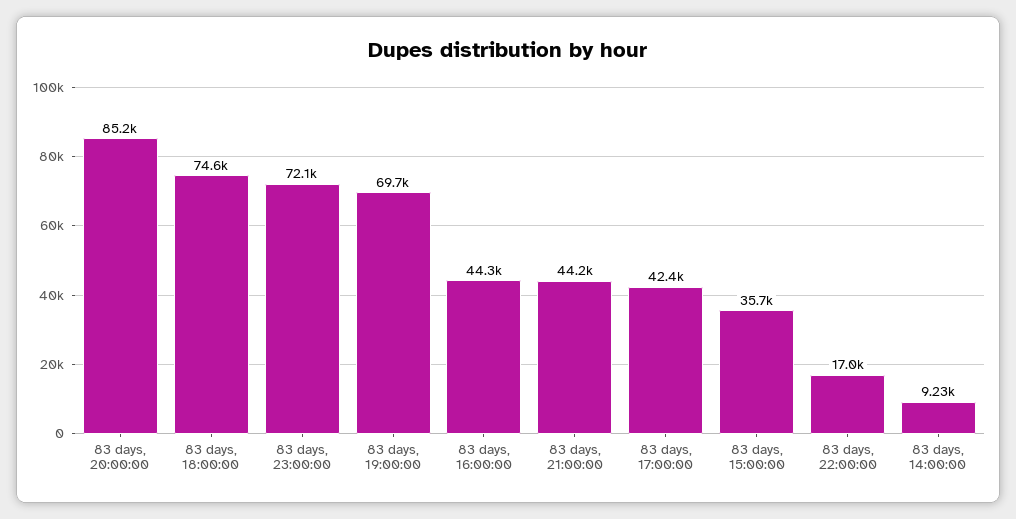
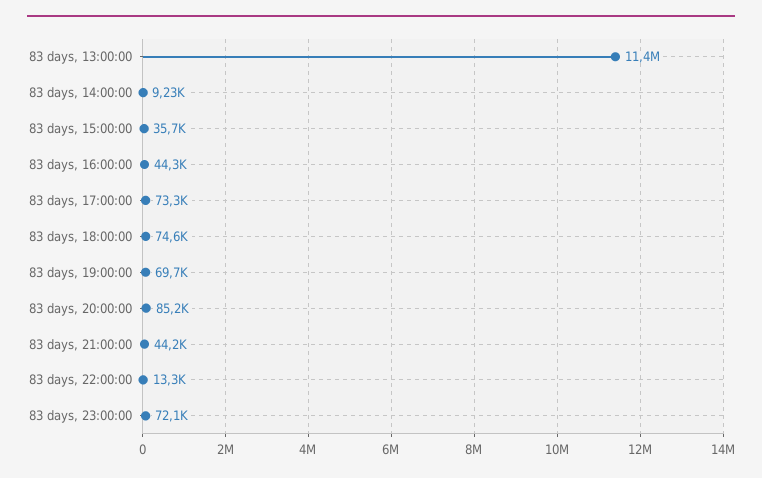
83 days, 17:00:00: 42400 -> 73300
83 days, 22:00:00: 17000 -> 13300
83 days, 13:00:00: none -> 11400000

